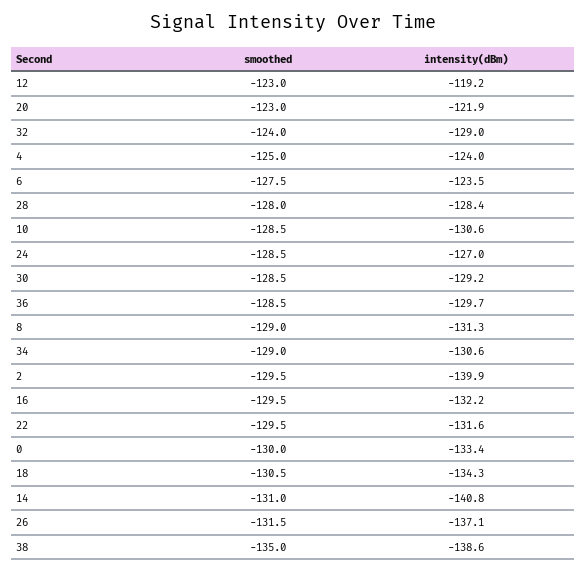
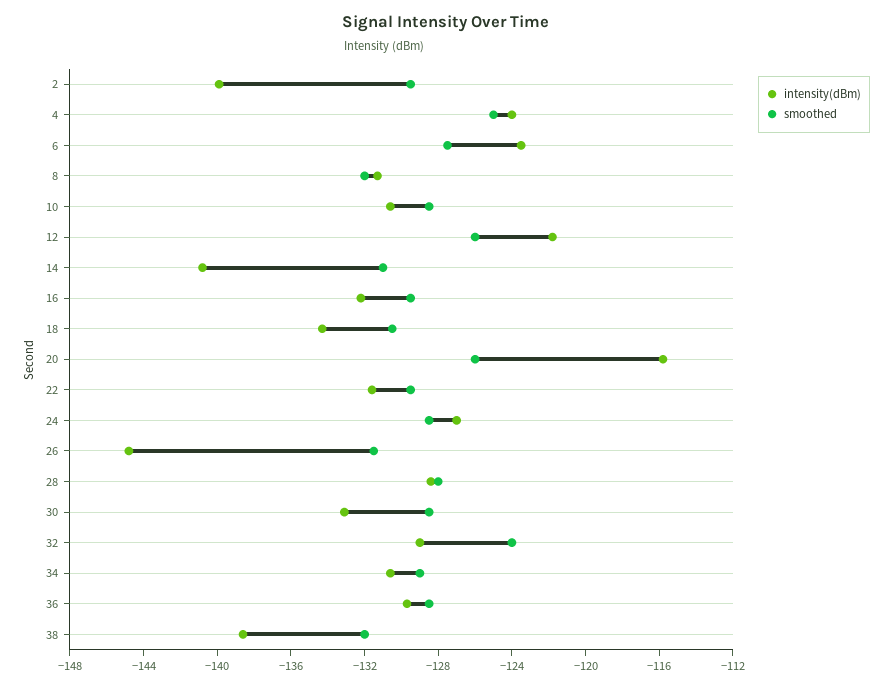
smoothed, 12: -123 -> -126
intensity(dBm), 12: -119.2 -> -122
smoothed, 20: -123 -> -126
intensity(dBm), 20: -121.9 -> -116
intensity(dBm), 30: -129.2 -> -133
smoothed, 8: -129 -> -132
smoothed, 0: -130 -> none
intensity(dBm), 0: -133.4 -> none
intensity(dBm), 26: -137.1 -> -145
smoothed, 38: -135 -> -132

